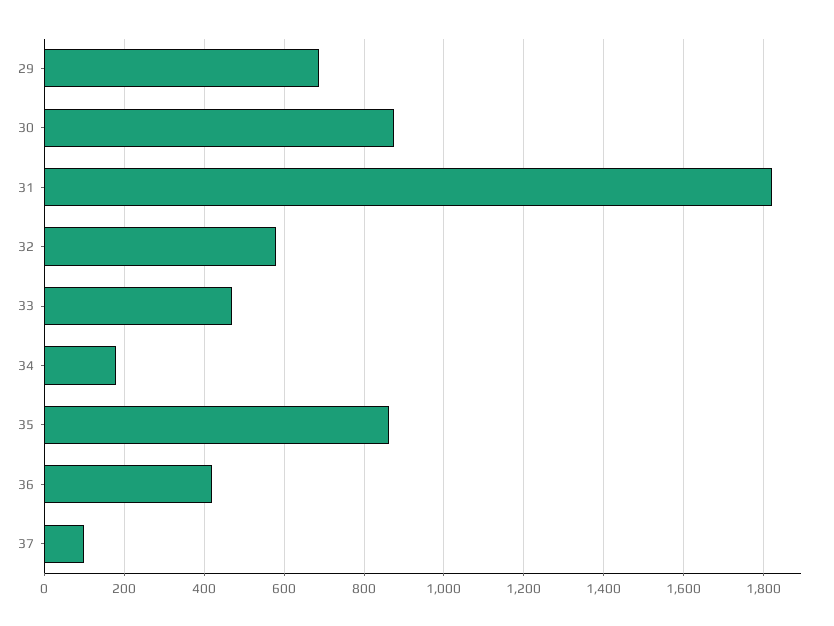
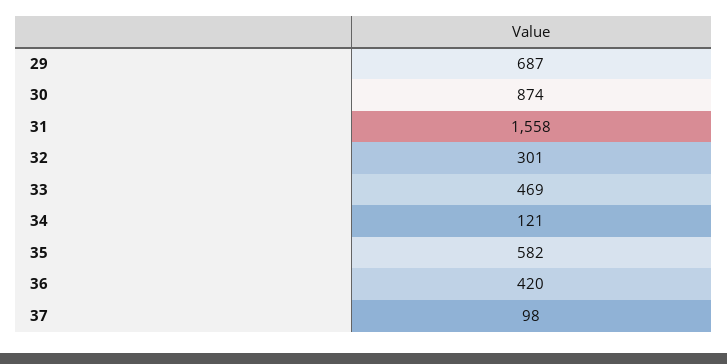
31: 1820 -> 1558
32: 580 -> 301
34: 180 -> 121
35: 860 -> 582

